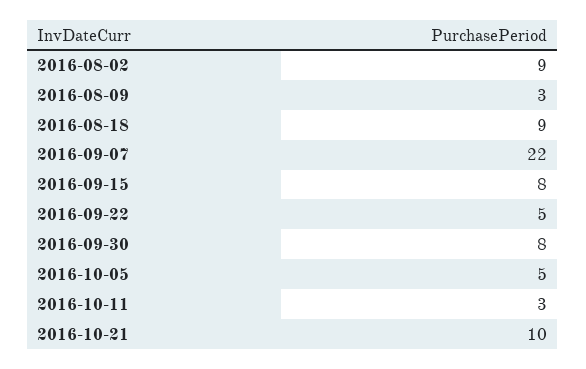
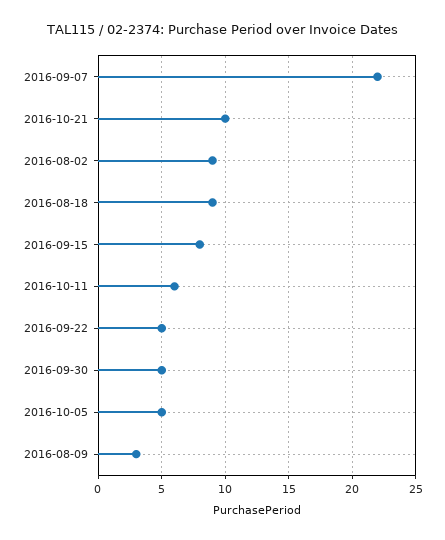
2016-09-30: 8 -> 5
2016-10-11: 3 -> 6

